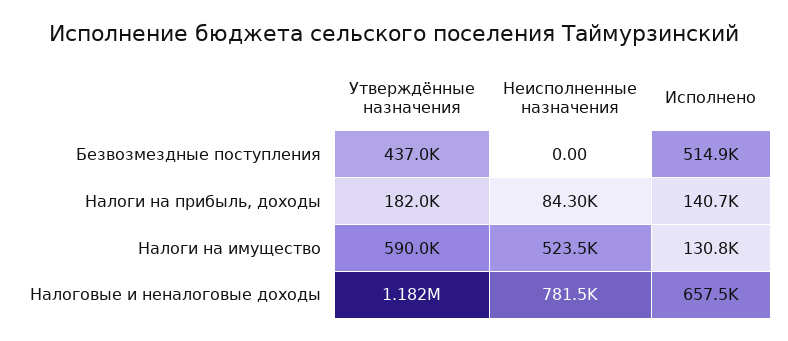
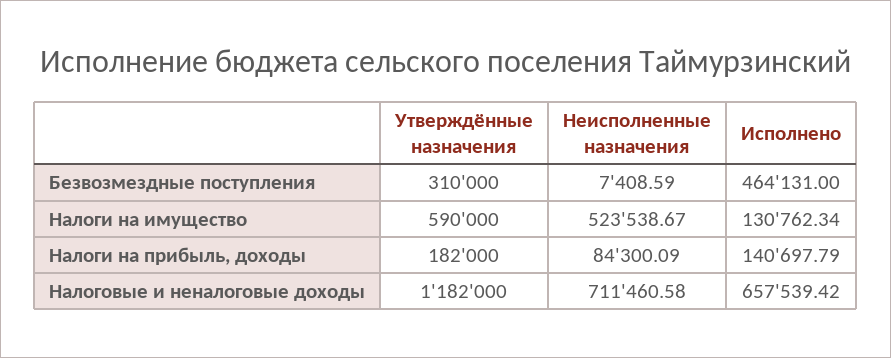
Утверждённые назначения, Безвозмездные поступления: 437000 -> 310000
Неисполненные назначения, Безвозмездные поступления: 0 -> 7408.59
Исполнено, Безвозмездные поступления: 514900 -> 464131
Неисполненные назначения, Налоговые и неналоговые доходы: 781500 -> 711460.58

